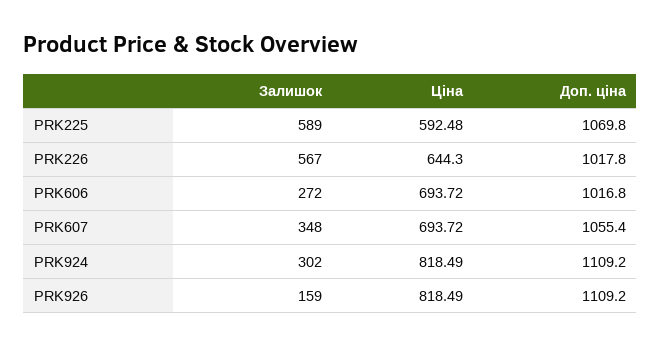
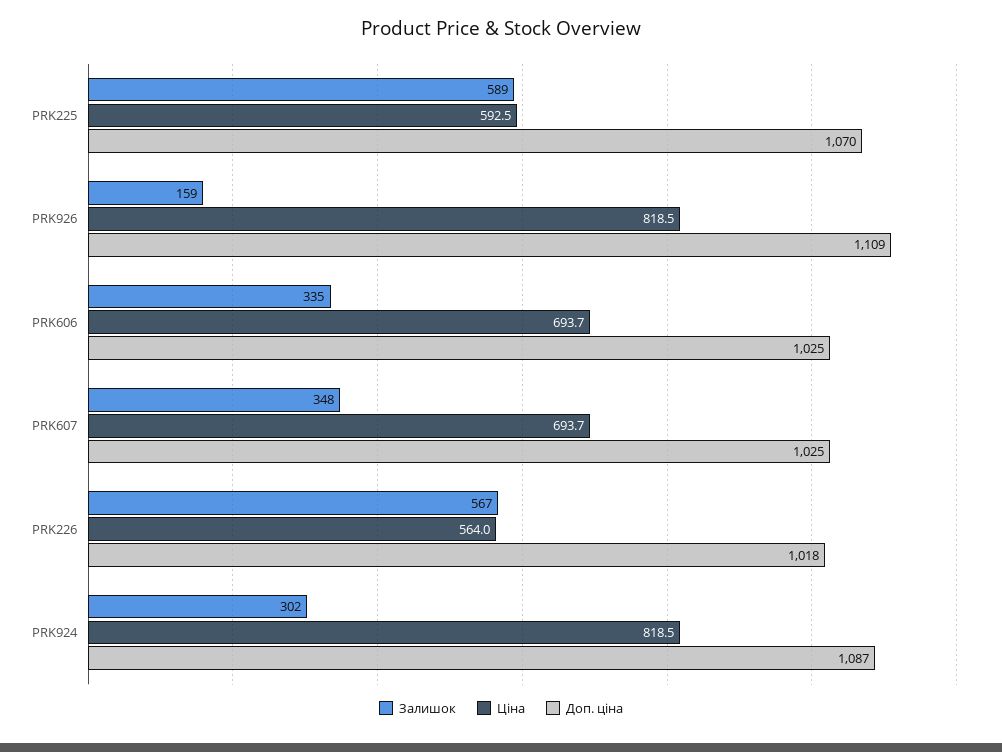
Ціна, PRK226: 644.3 -> 564
Залишок, PRK606: 272 -> 335
Доп. ціна, PRK606: 1016.8 -> 1025
Доп. ціна, PRK607: 1055.4 -> 1025
Доп. ціна, PRK924: 1109.2 -> 1087

